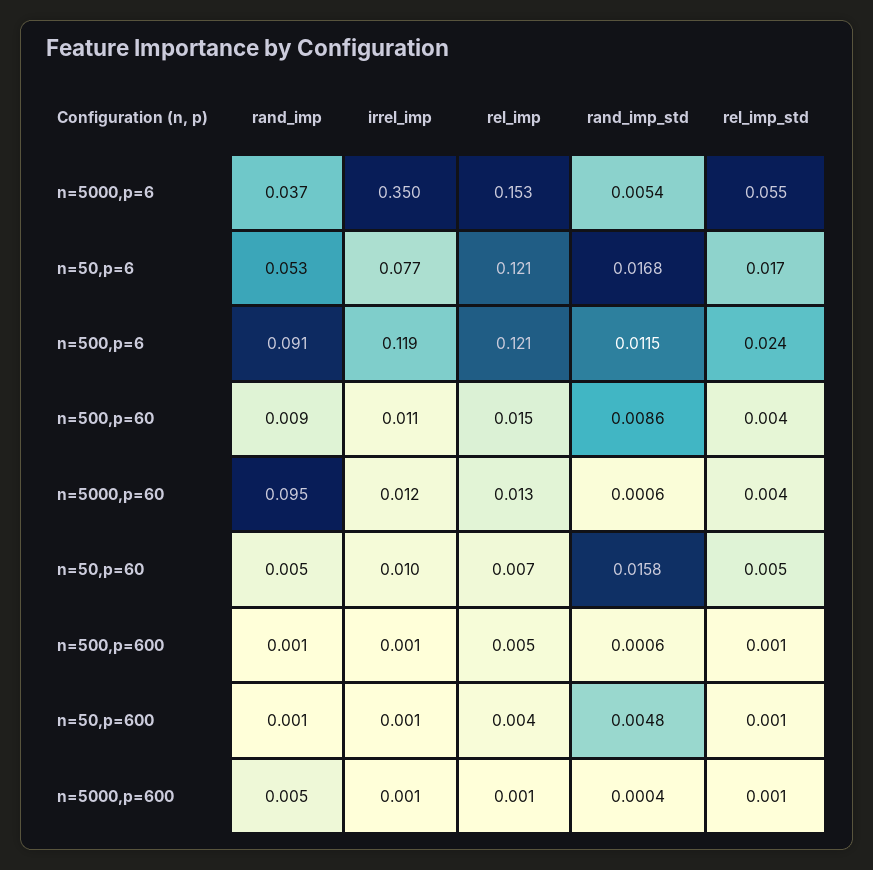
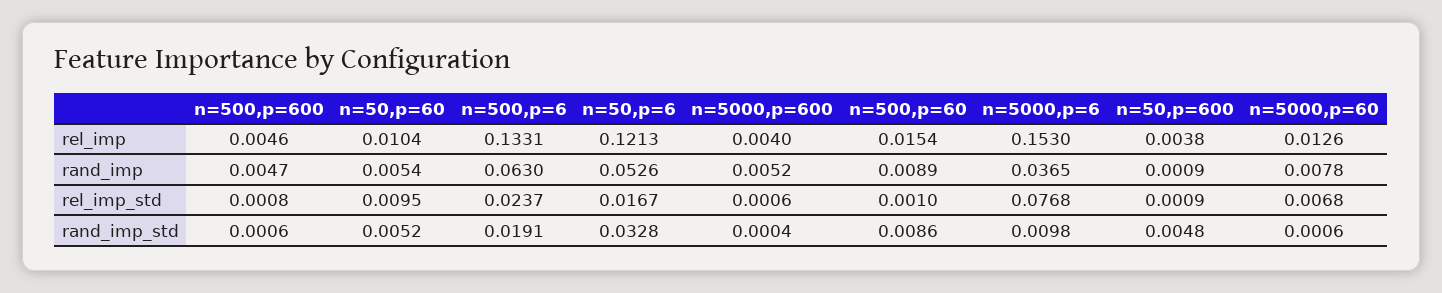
irrel_imp, n=5000,p=6: 0.35 -> none
rand_imp_std, n=5000,p=6: 0.0054 -> 0.0098
rel_imp_std, n=5000,p=6: 0.055 -> 0.0768
irrel_imp, n=50,p=6: 0.077 -> none
rand_imp_std, n=50,p=6: 0.0168 -> 0.0328
rand_imp, n=500,p=6: 0.091 -> 0.063
irrel_imp, n=500,p=6: 0.119 -> none
rel_imp, n=500,p=6: 0.121 -> 0.1331
rand_imp_std, n=500,p=6: 0.0115 -> 0.0191
irrel_imp, n=500,p=60: 0.011 -> none
rel_imp_std, n=500,p=60: 0.004 -> 0.001
rand_imp, n=5000,p=60: 0.095 -> 0.0078
irrel_imp, n=5000,p=60: 0.012 -> none
rel_imp_std, n=5000,p=60: 0.004 -> 0.0068
irrel_imp, n=50,p=60: 0.01 -> none
rel_imp, n=50,p=60: 0.007 -> 0.0104
rand_imp_std, n=50,p=60: 0.0158 -> 0.0052
rel_imp_std, n=50,p=60: 0.005 -> 0.0095
rand_imp, n=500,p=600: 0.001 -> 0.0047
irrel_imp, n=500,p=600: 0.001 -> none
irrel_imp, n=50,p=600: 0.001 -> none
irrel_imp, n=5000,p=600: 0.001 -> none
rel_imp, n=5000,p=600: 0.001 -> 0.004

